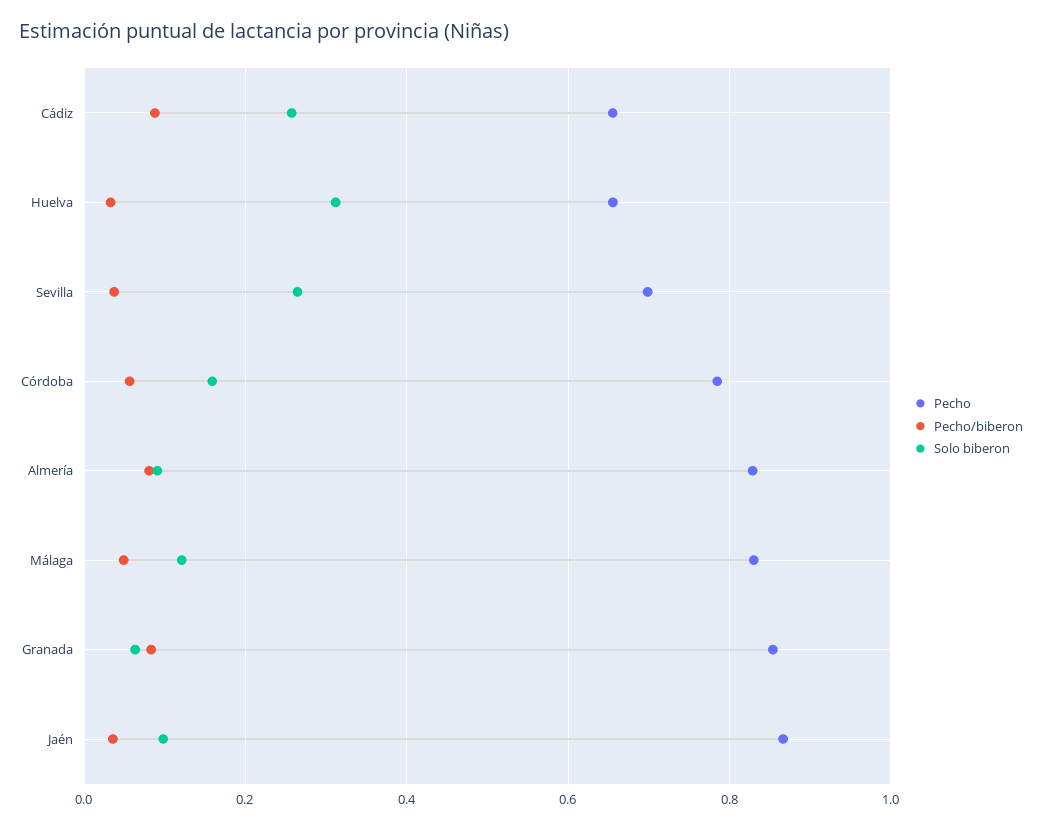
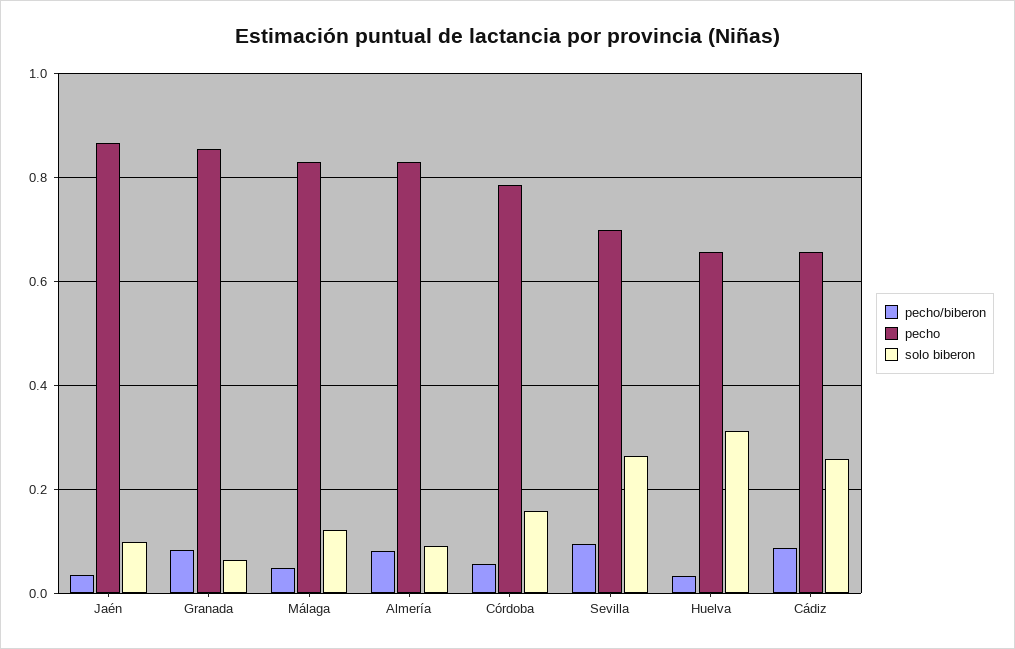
Pecho/biberon, Sevilla: 0.04 -> 0.1

